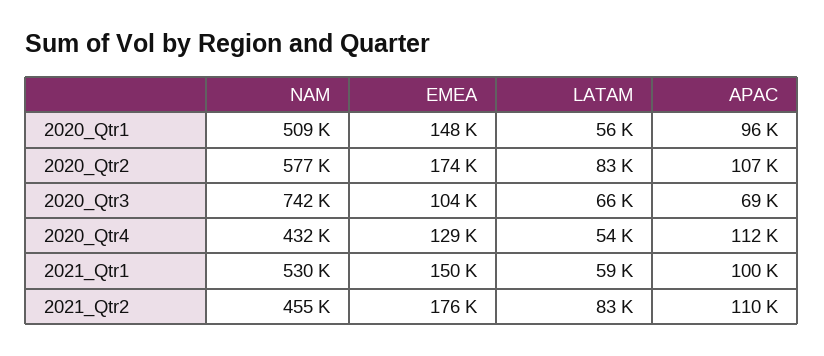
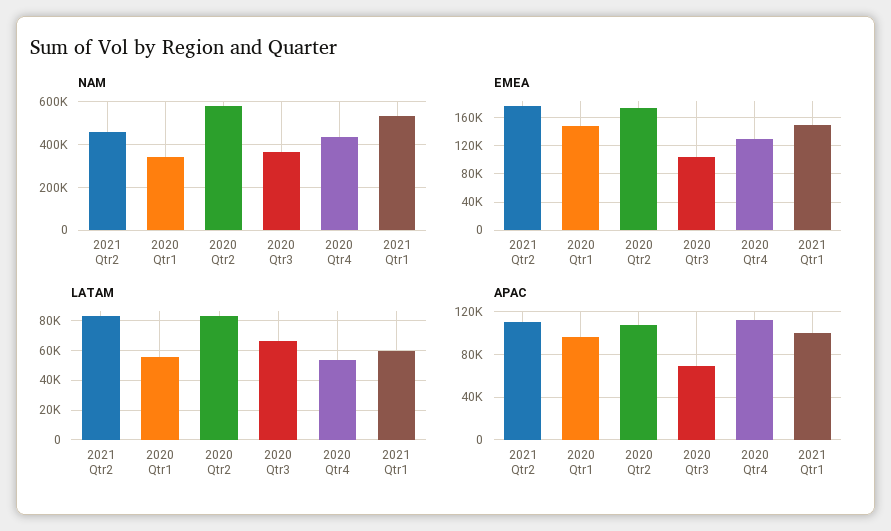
NAM, 2020_Qtr1: 509000 -> 350000
NAM, 2020_Qtr3: 742000 -> 350000

